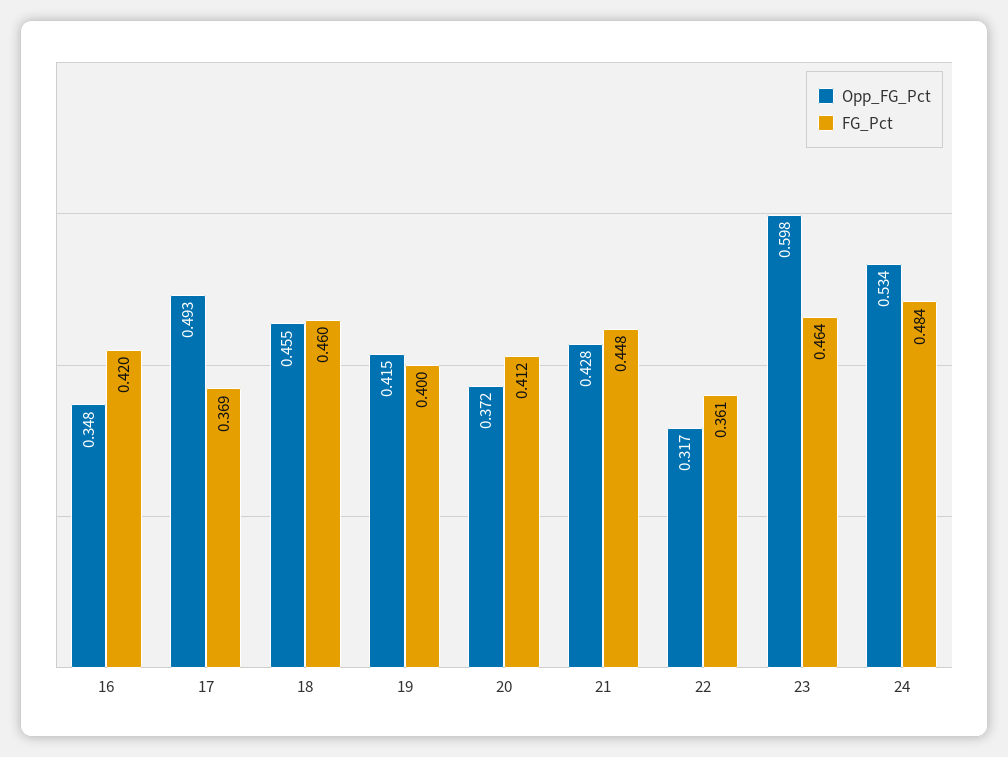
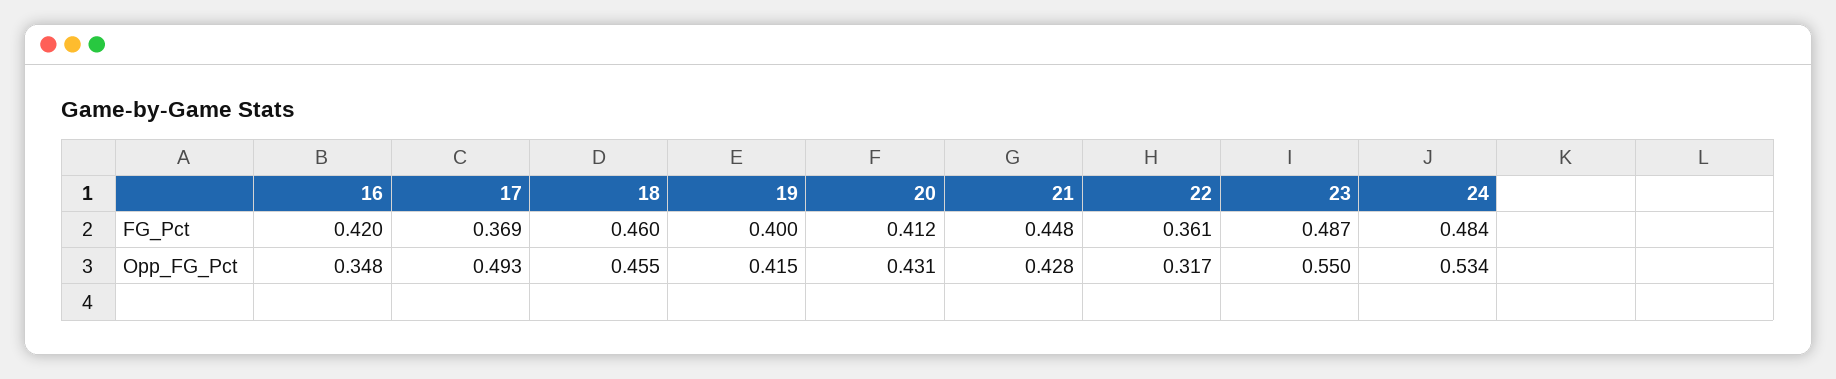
Opp_FG_Pct, 20: 0.372 -> 0.431
Opp_FG_Pct, 23: 0.598 -> 0.55
FG_Pct, 23: 0.464 -> 0.487

